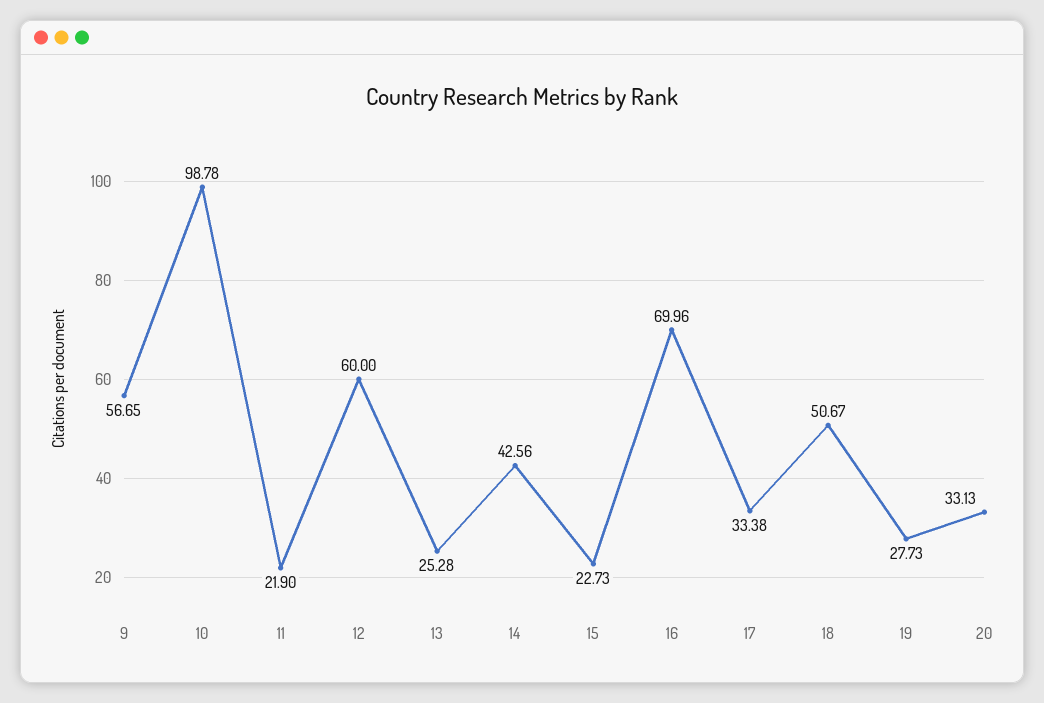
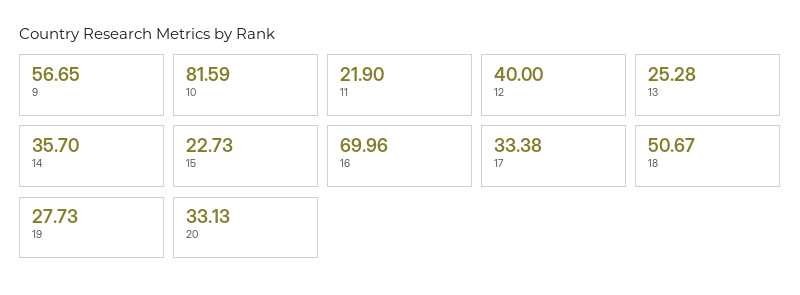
10: 98.78 -> 81.59
12: 60 -> 40
14: 42.56 -> 35.7

